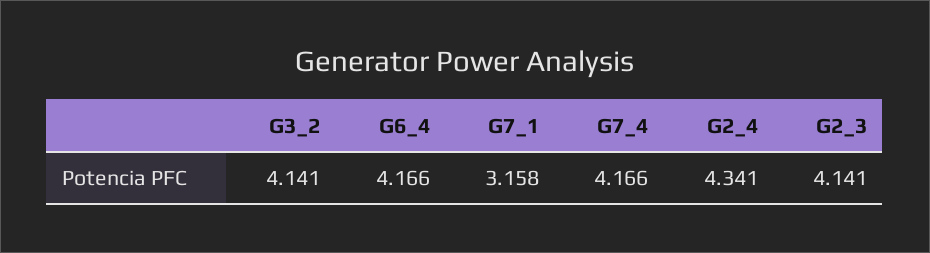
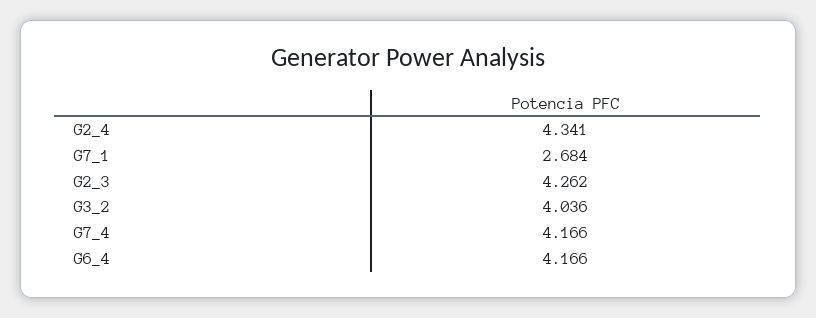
G3_2: 4.141 -> 4.036
G7_1: 3.158 -> 2.684
G2_3: 4.141 -> 4.262

